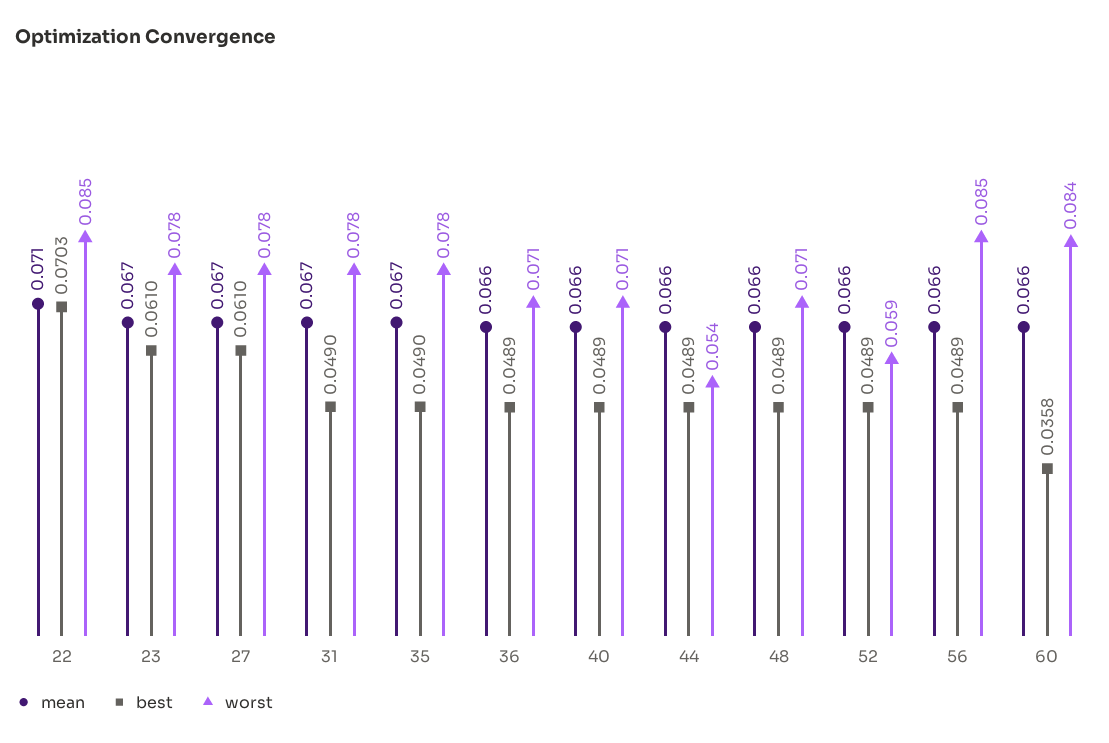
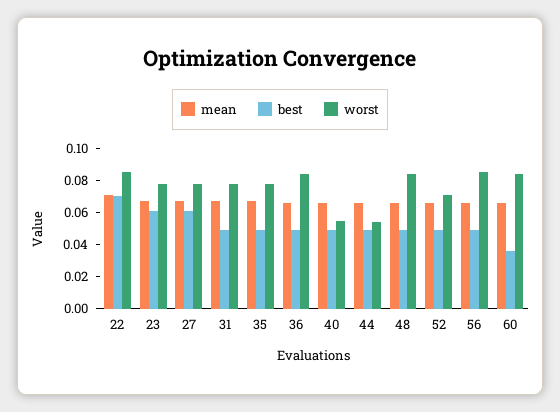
worst, 36: 0.071 -> 0.085
worst, 40: 0.071 -> 0.055
worst, 48: 0.071 -> 0.085
worst, 52: 0.059 -> 0.07

